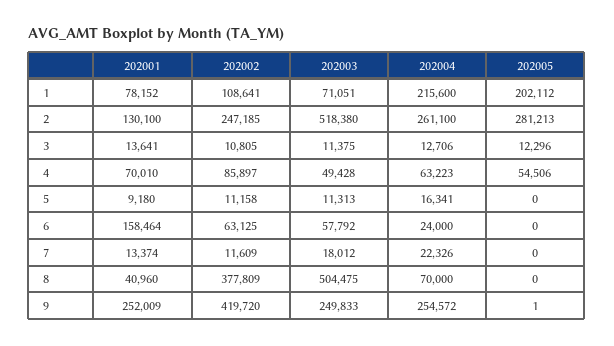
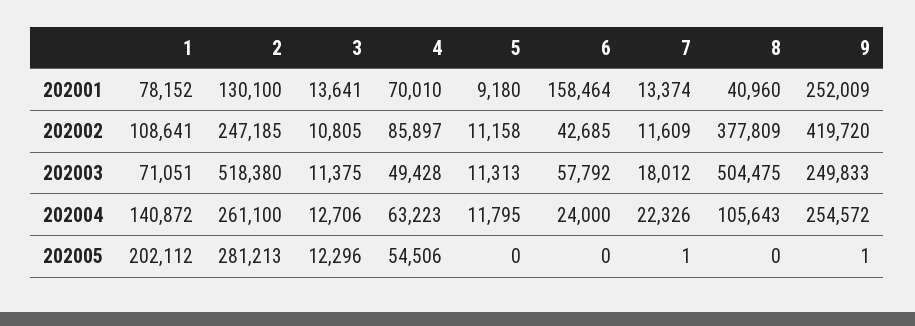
202004, 1: 215600 -> 140872
202004, 5: 16341 -> 11795
202002, 6: 63125 -> 42685
202005, 7: 0 -> 1
202004, 8: 70000 -> 105643

